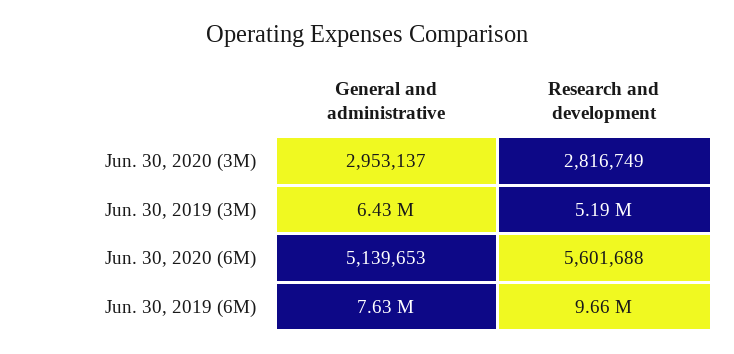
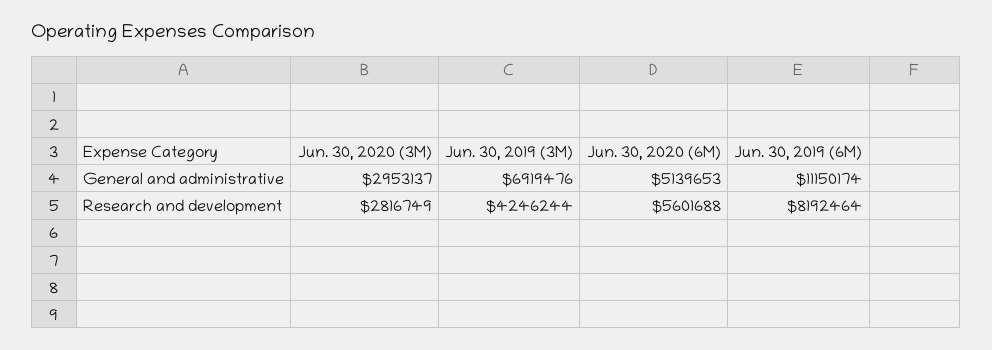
General and administrative, Jun. 30, 2019 (3M): 6430000 -> 6919476
Research and development, Jun. 30, 2019 (3M): 5190000 -> 4246244
General and administrative, Jun. 30, 2019 (6M): 7630000 -> 11150174
Research and development, Jun. 30, 2019 (6M): 9660000 -> 8192464

